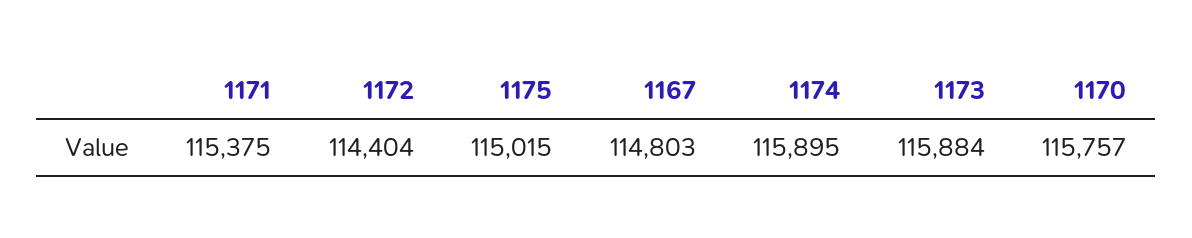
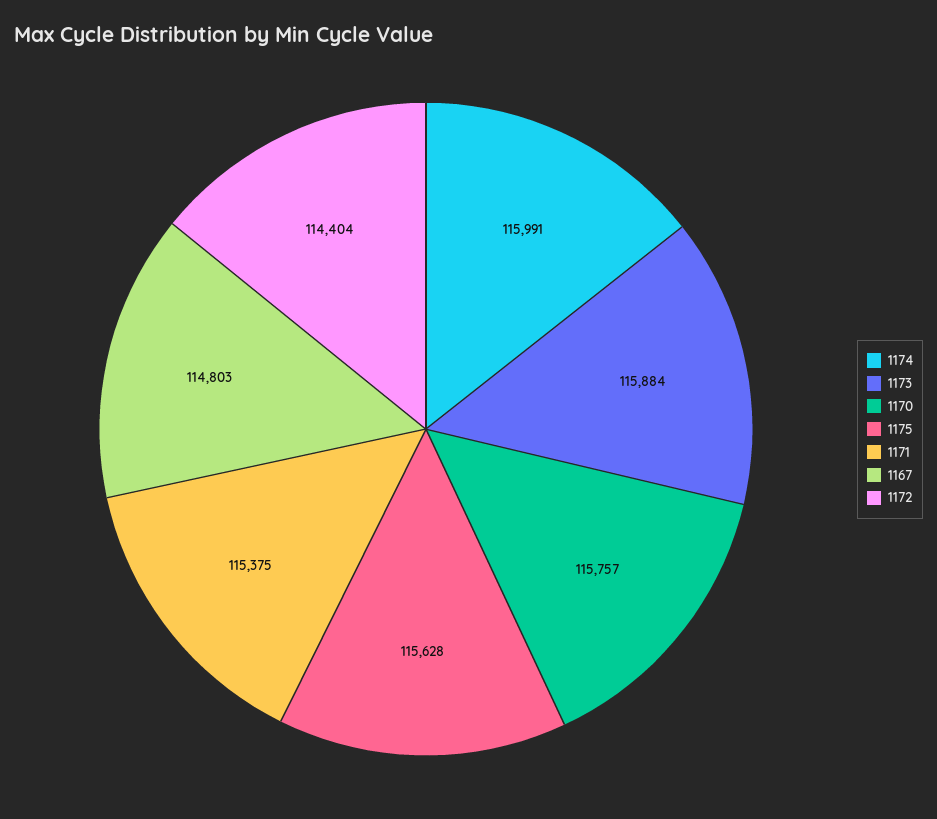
1175: 115015 -> 115628
1174: 115895 -> 115991

